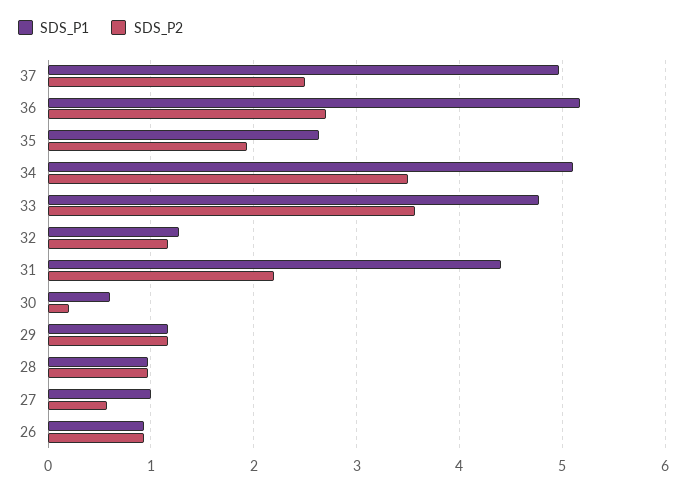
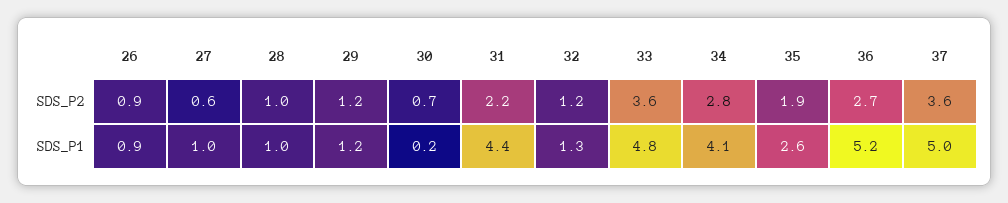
SDS_P2, 37: 2.5 -> 3.6
SDS_P1, 34: 5.1 -> 4.1
SDS_P2, 34: 3.5 -> 2.8
SDS_P1, 30: 0.6 -> 0.2
SDS_P2, 30: 0.2 -> 0.7

